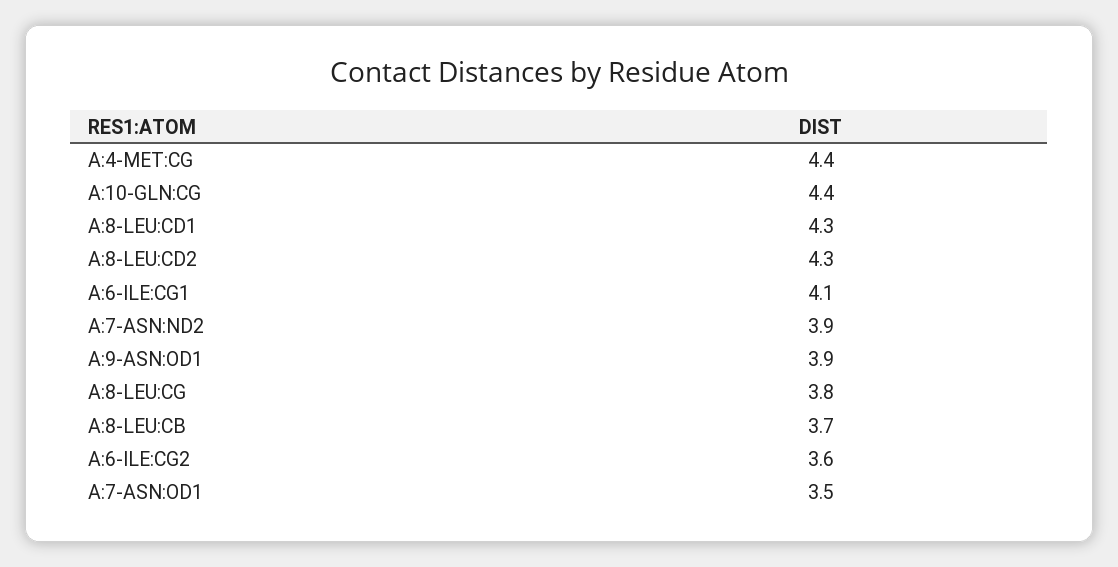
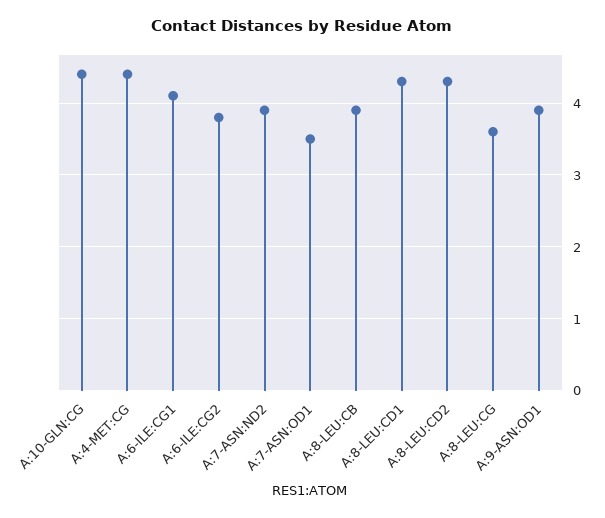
A:8-LEU:CG: 3.8 -> 3.6
A:8-LEU:CB: 3.7 -> 3.9
A:6-ILE:CG2: 3.6 -> 3.8

